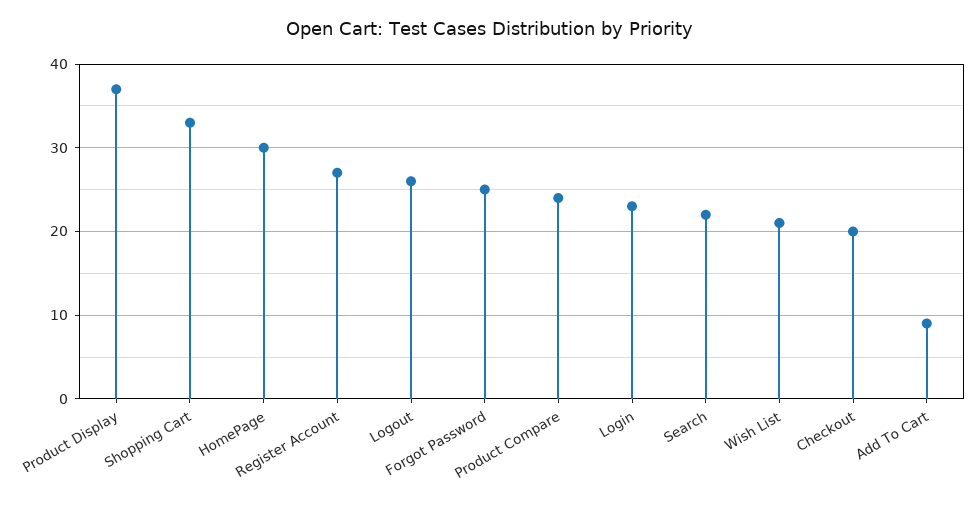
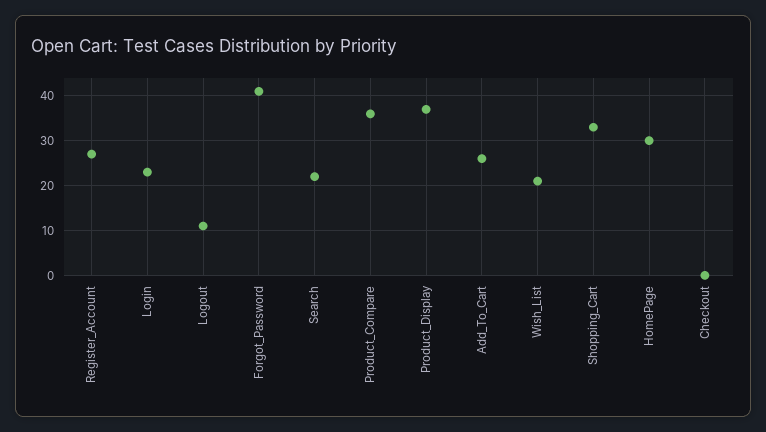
Logout: 26 -> 10
Forgot Password: 25 -> 40
Product Compare: 24 -> 35
Checkout: 20 -> 0
Add To Cart: 9 -> 25

